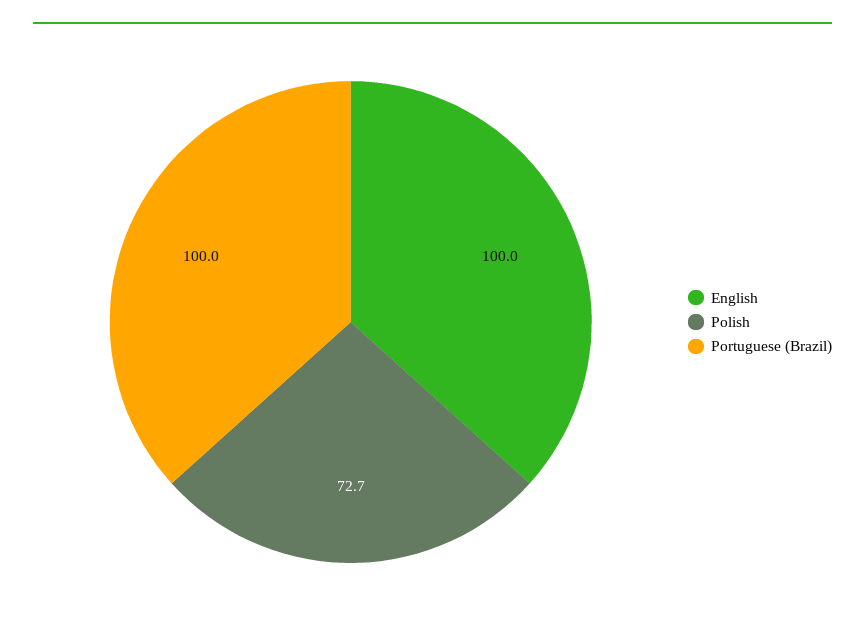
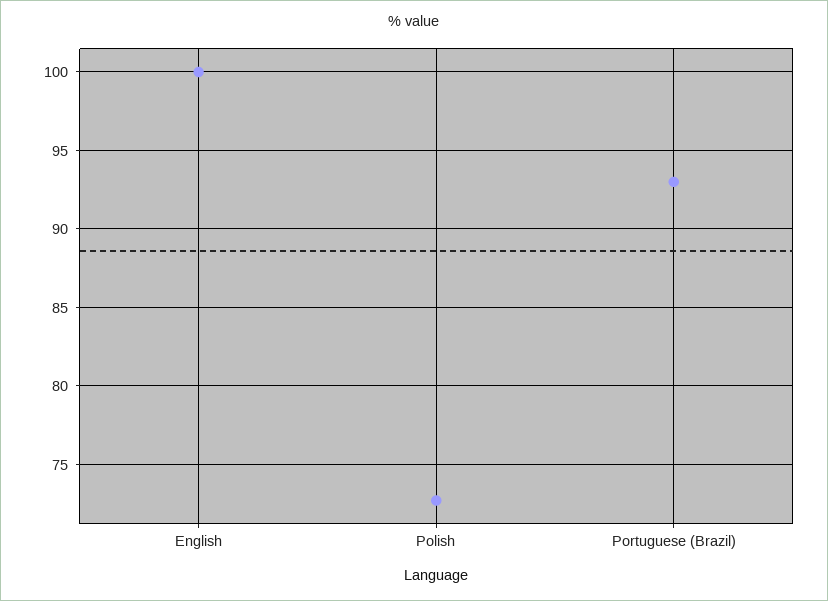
Portuguese (Brazil): 100 -> 93

